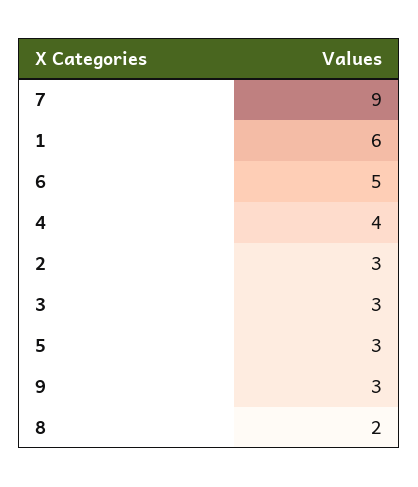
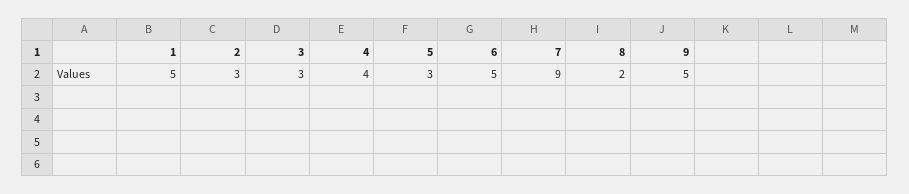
1: 6 -> 5
9: 3 -> 5

